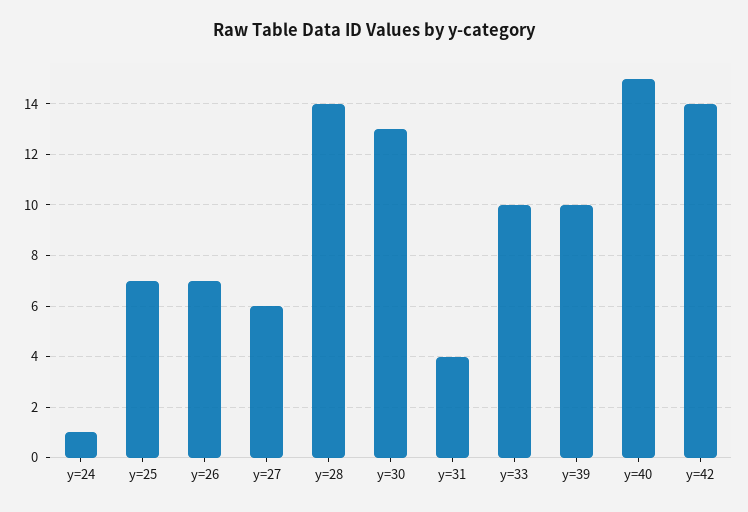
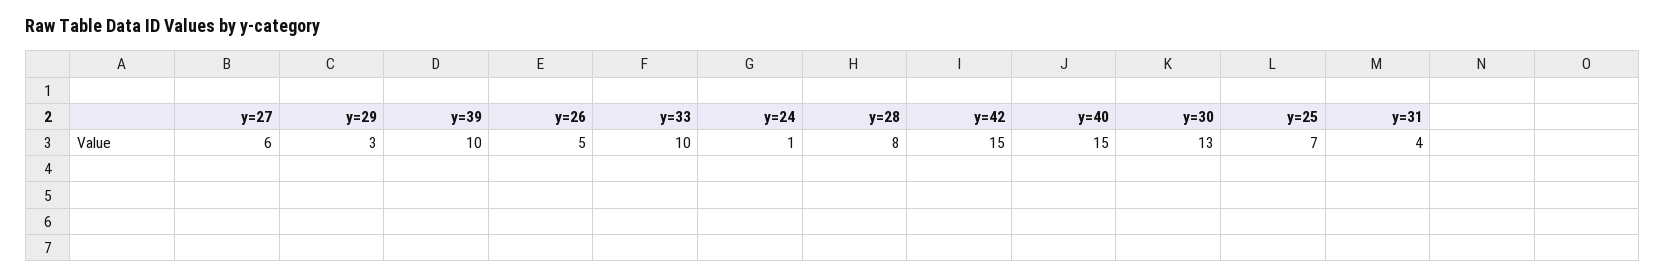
y=26: 7 -> 5
y=28: 14 -> 8
y=42: 14 -> 15
y=29: none -> 3

